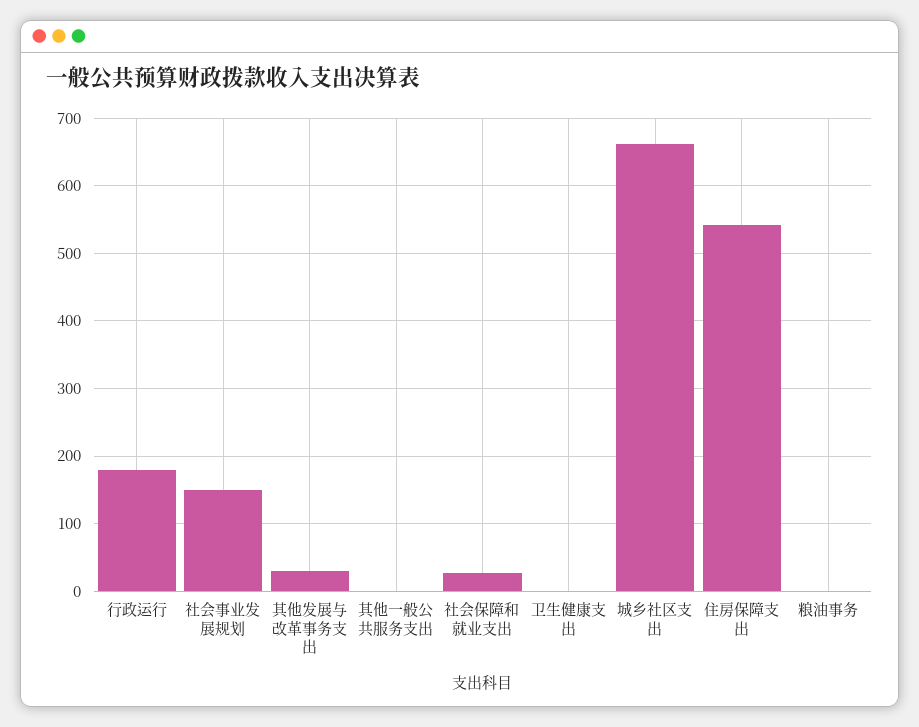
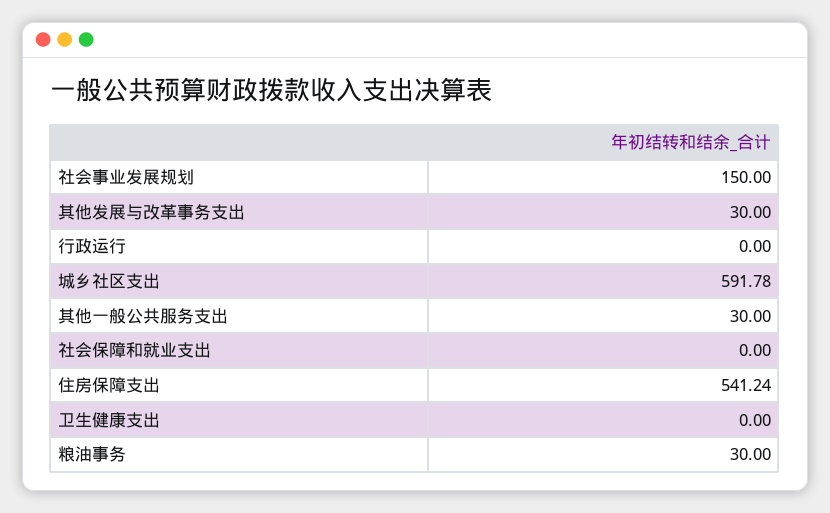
行政运行: 180 -> 0
其他一般公共服务支出: 0 -> 30
社会保障和就业支出: 30 -> 0
城乡社区支出: 660 -> 591.78
粮油事务: 0 -> 30

